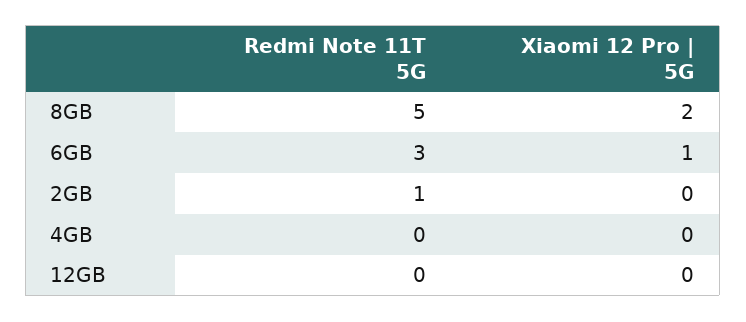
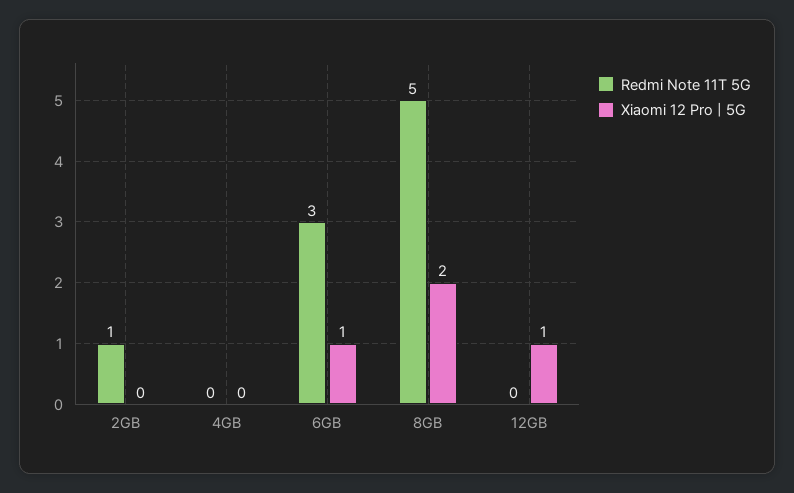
Xiaomi 12 Pro | 5G, 12GB: 0 -> 1

